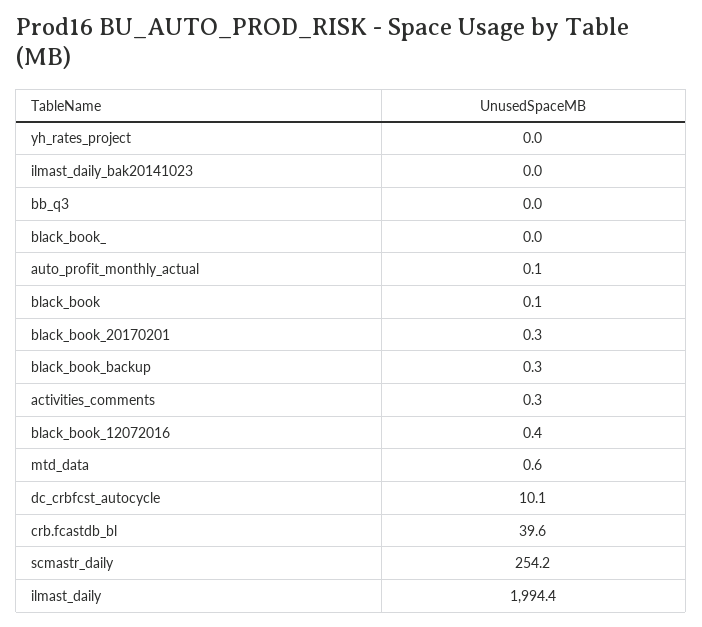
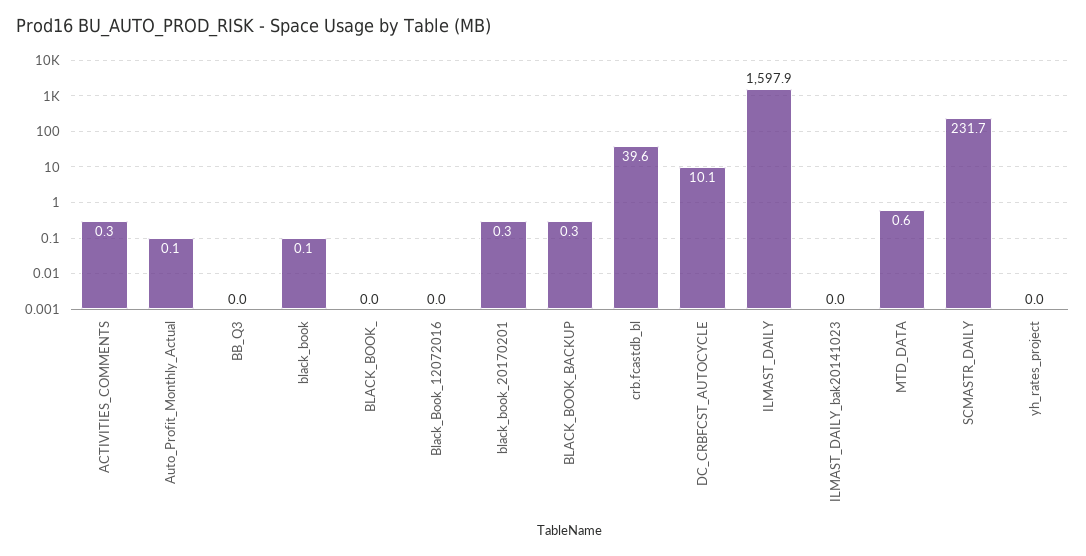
black_book_12072016: 0.4 -> 0
scmastr_daily: 254.2 -> 231.7
ilmast_daily: 1994.4 -> 1597.9

